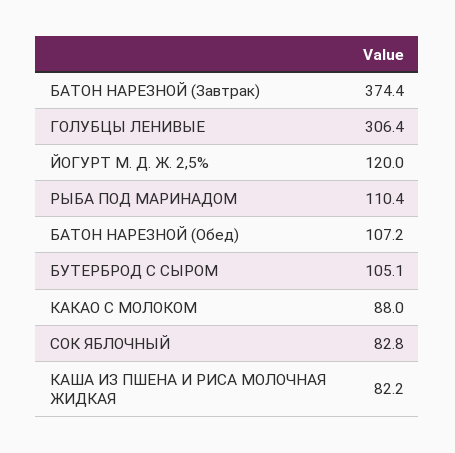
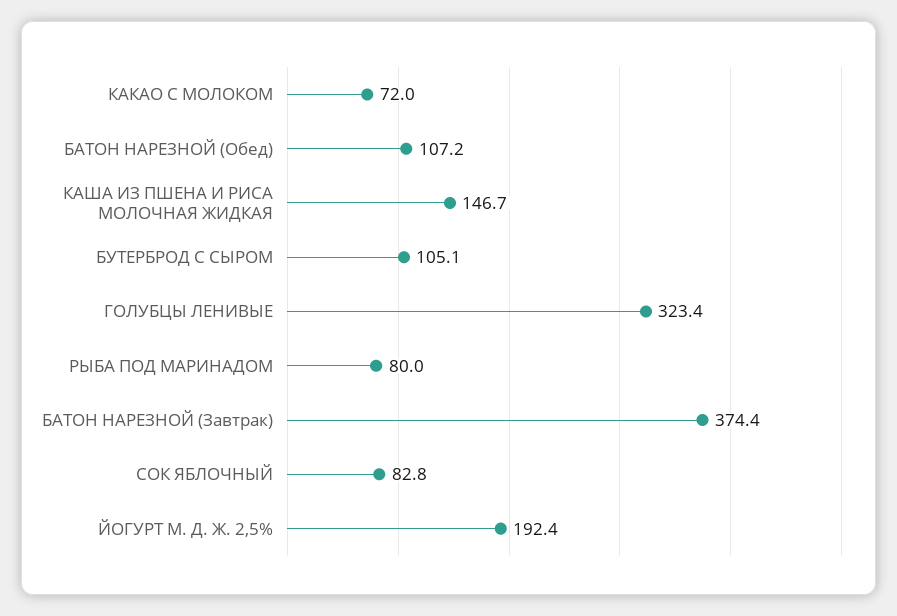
ГОЛУБЦЫ ЛЕНИВЫЕ: 306.4 -> 323.4
ЙОГУРТ М. Д. Ж. 2,5%: 120 -> 192.4
РЫБА ПОД МАРИНАДОМ: 110.4 -> 80
КАКАО С МОЛОКОМ: 88 -> 72
КАША ИЗ ПШЕНА И РИСА МОЛОЧНАЯ ЖИДКАЯ: 82.2 -> 146.7

